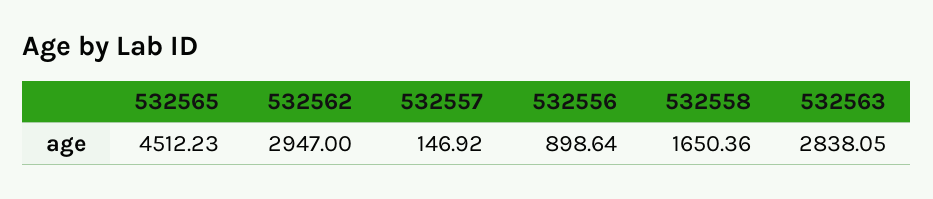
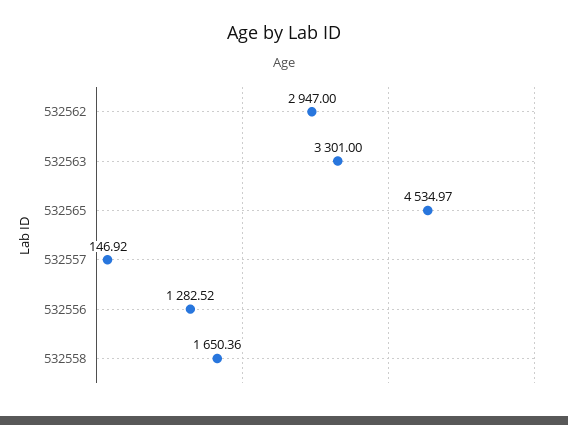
532565: 4512.23 -> 4534.97
532556: 898.64 -> 1282.52
532563: 2838.05 -> 3301

